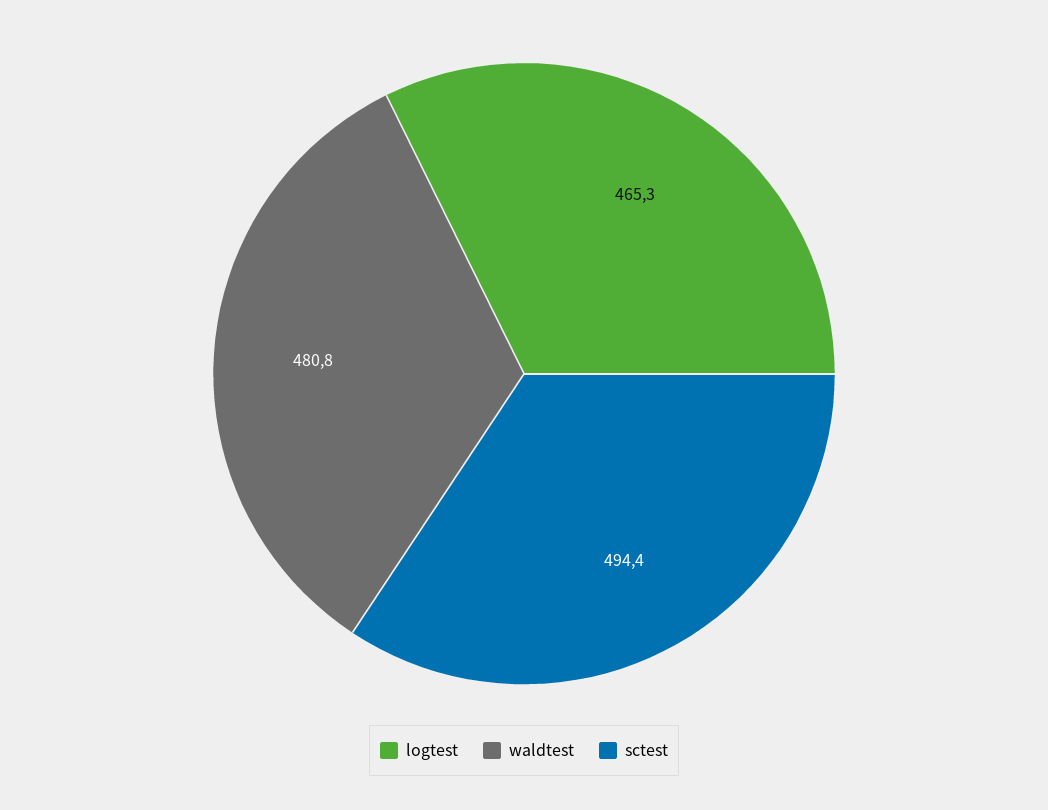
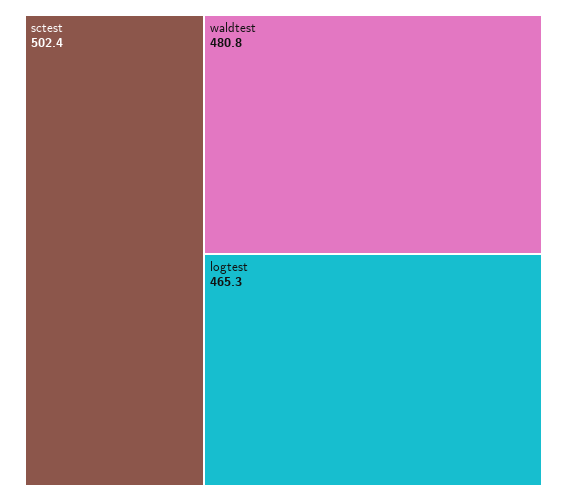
sctest: 494.4 -> 502.4

